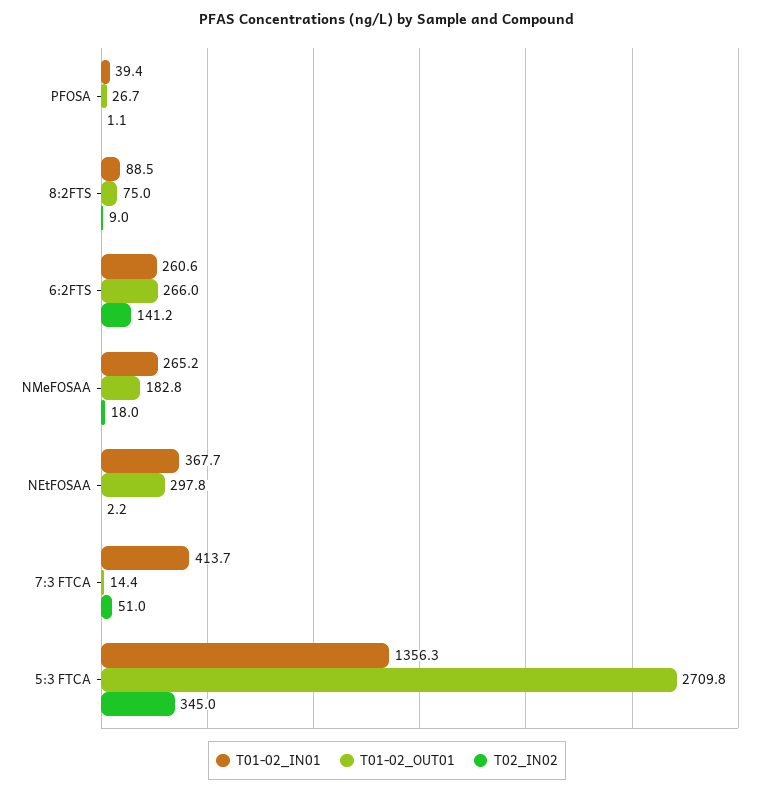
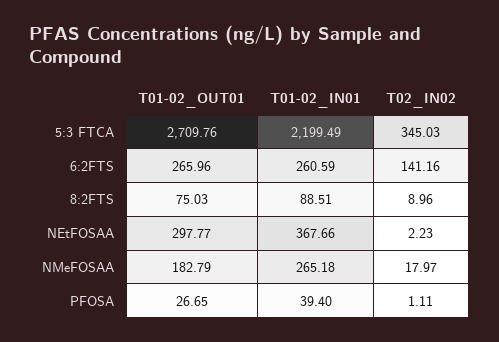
T01-02_IN01, 7:3 FTCA: 413.7 -> none
T01-02_OUT01, 7:3 FTCA: 14.4 -> none
T02_IN02, 7:3 FTCA: 51 -> none
T01-02_IN01, 5:3 FTCA: 1356.3 -> 2199.49

